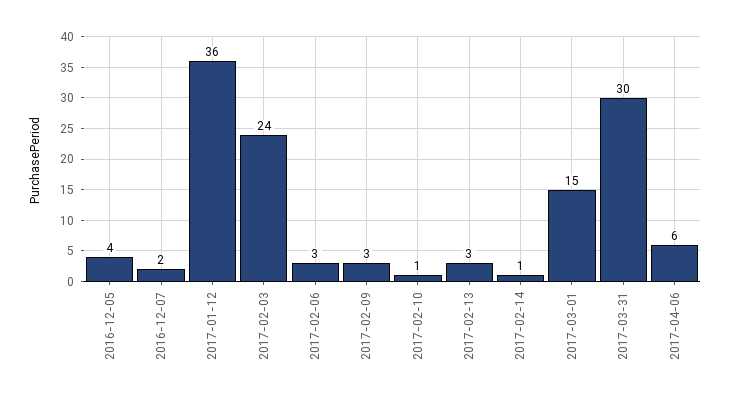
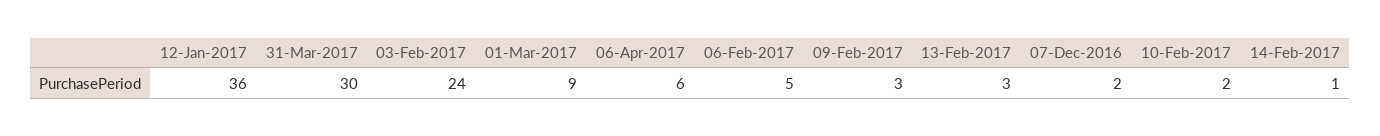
2016-12-05: 4 -> none
2017-02-06: 3 -> 5
2017-02-10: 1 -> 2
2017-03-01: 15 -> 9

